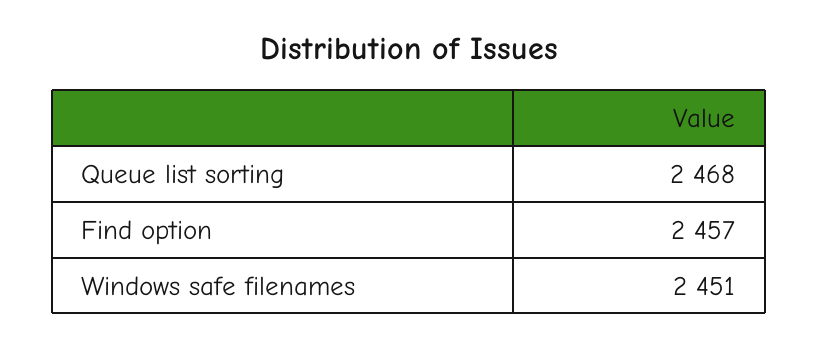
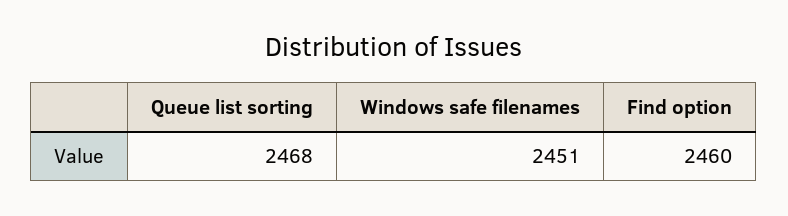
Find option: 2457 -> 2460

